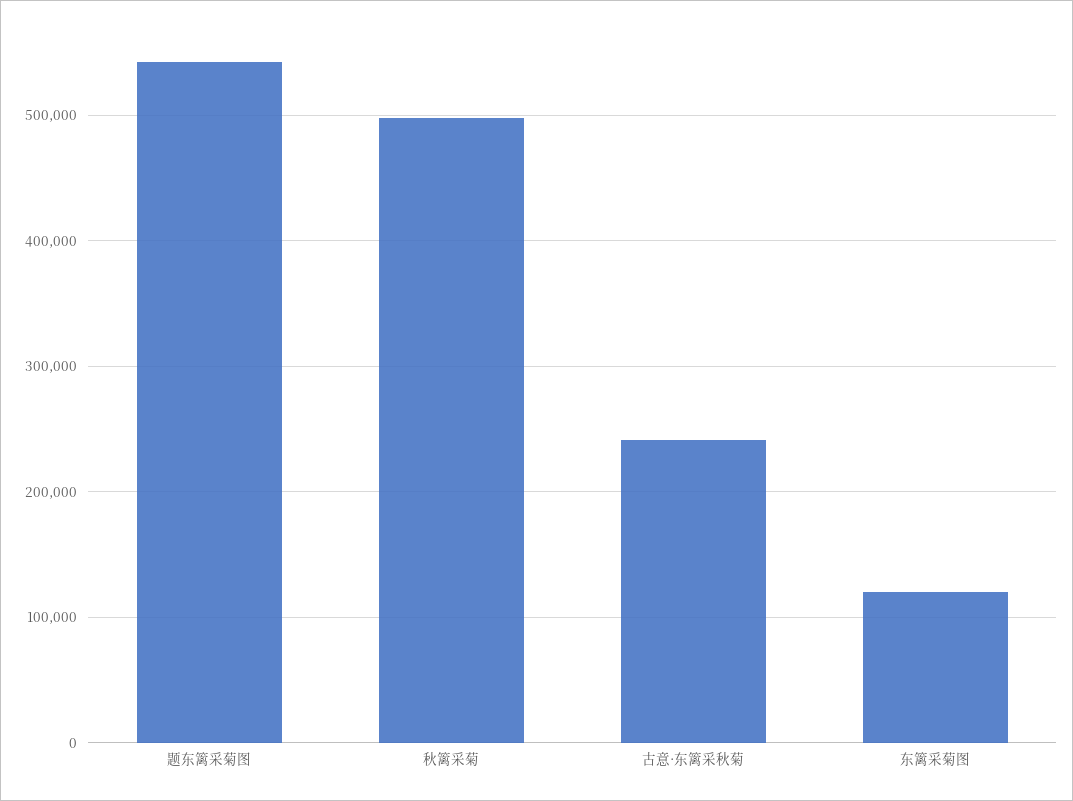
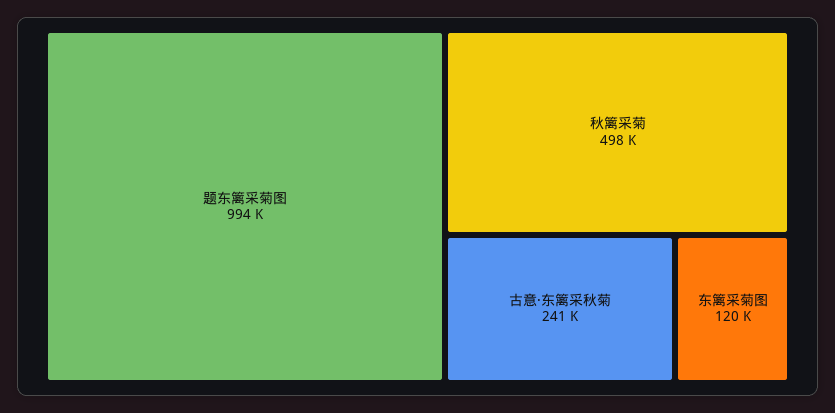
题东篱采菊图: 540000 -> 994000

